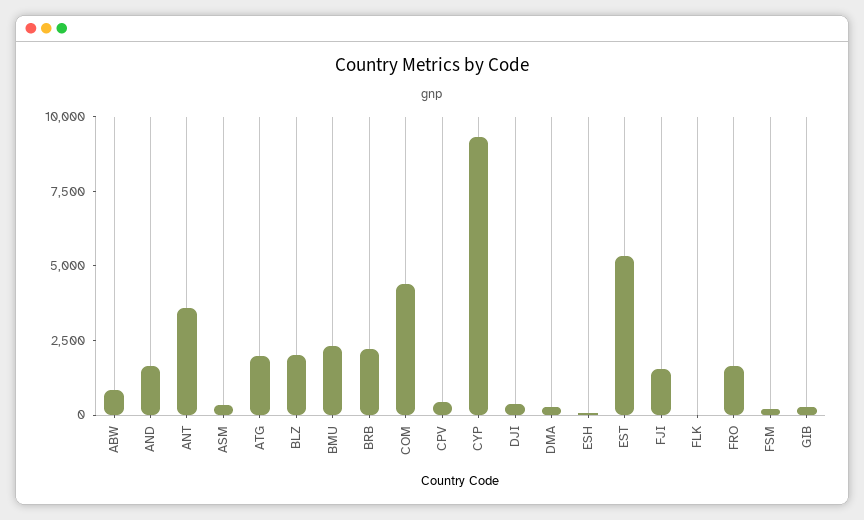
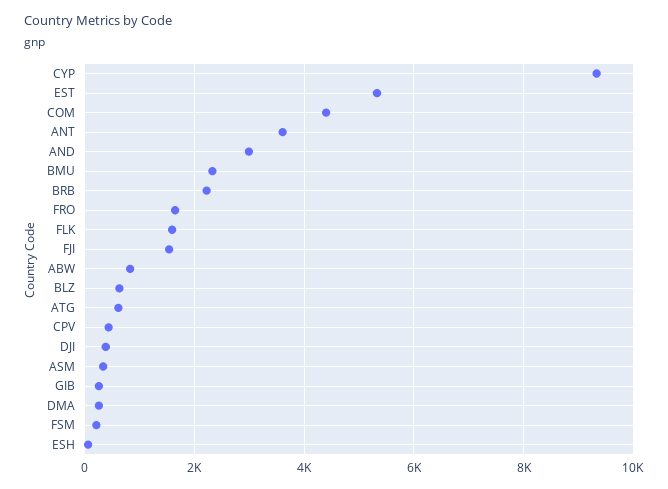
AND: 1500 -> 3000
ATG: 2000 -> 600
BLZ: 2000 -> 600
FLK: 0 -> 1600

